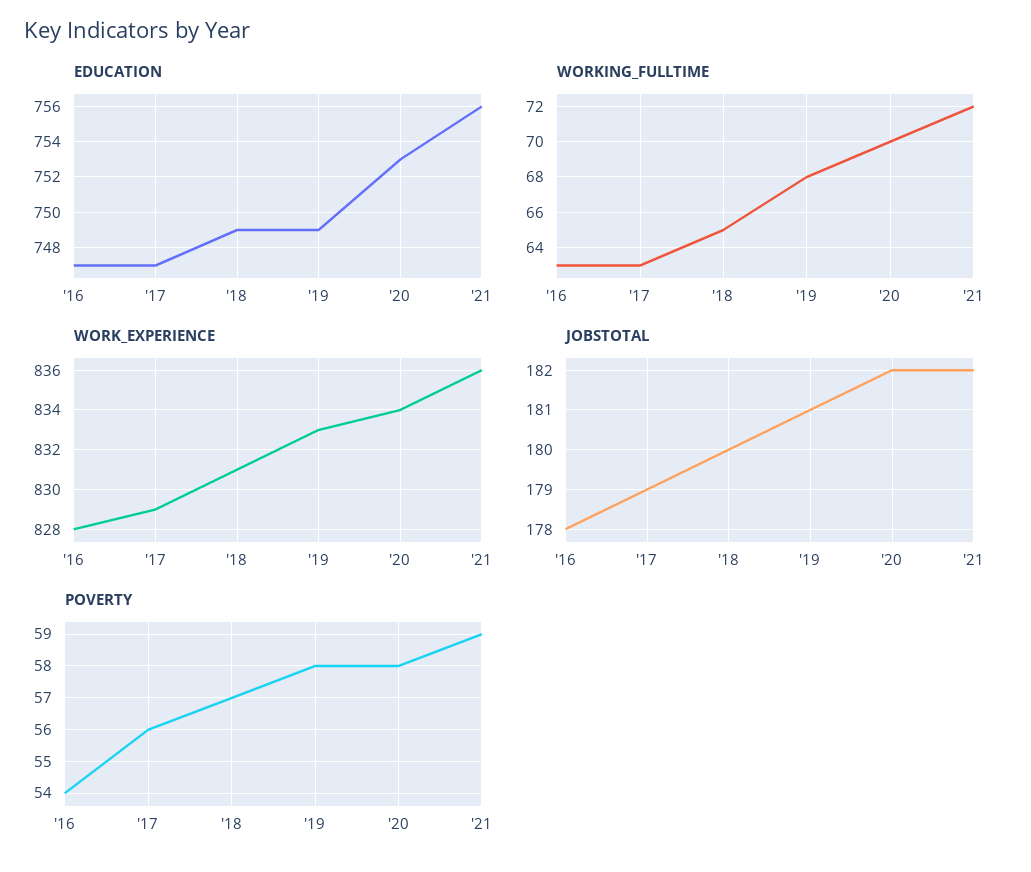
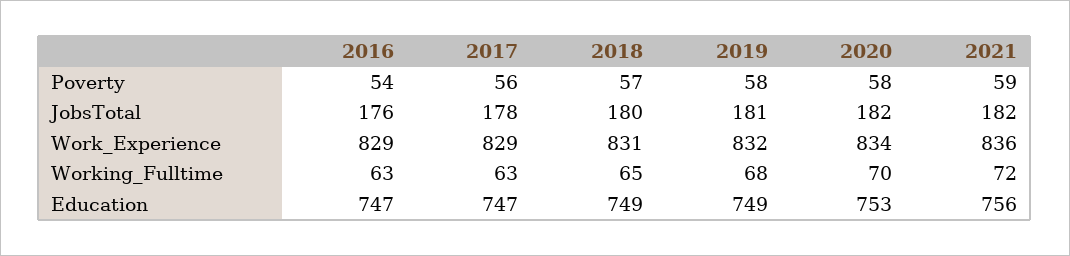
WORK_EXPERIENCE, '16: 828 -> 829
WORK_EXPERIENCE, '19: 833 -> 832
JOBSTOTAL, '16: 178 -> 176
JOBSTOTAL, '17: 179 -> 178

